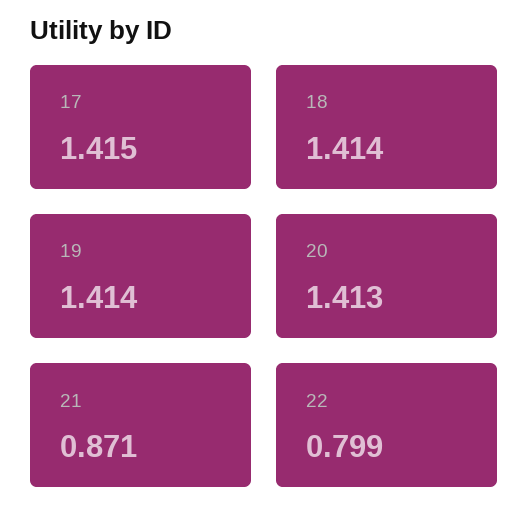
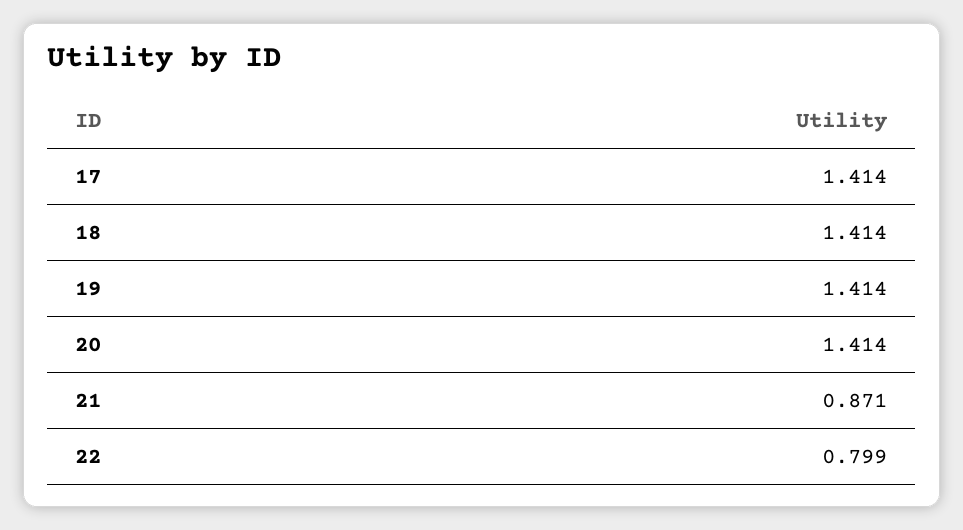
17: 1.415 -> 1.414
20: 1.413 -> 1.414

